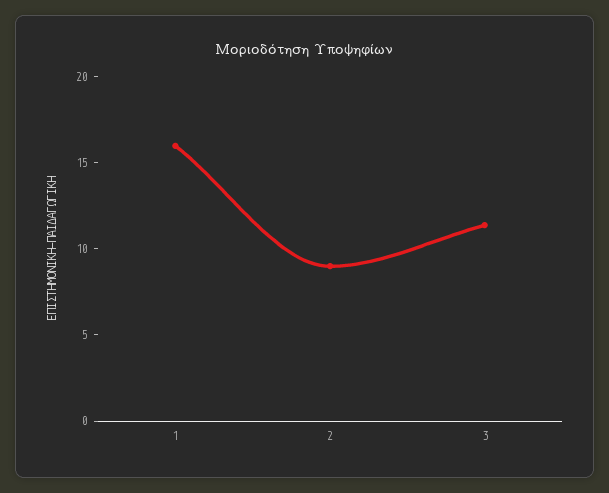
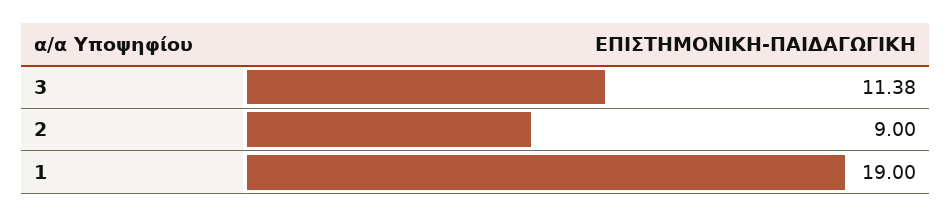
1: 16 -> 19

